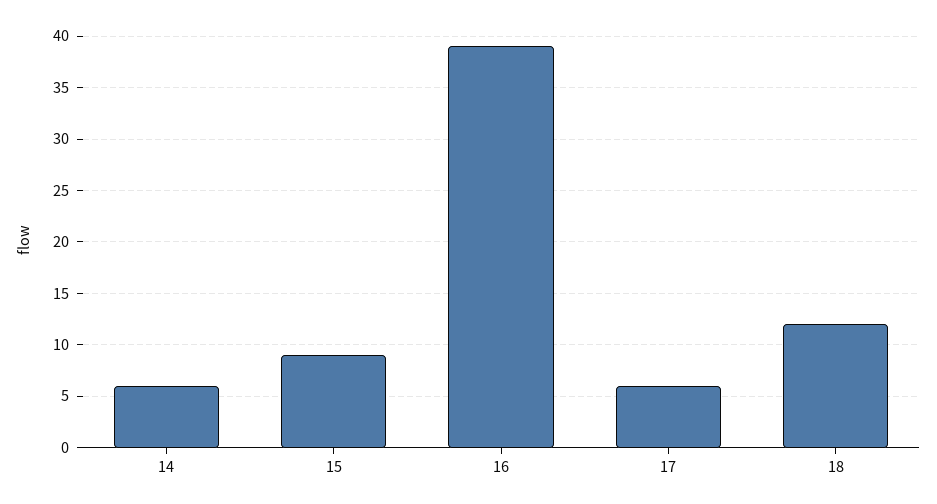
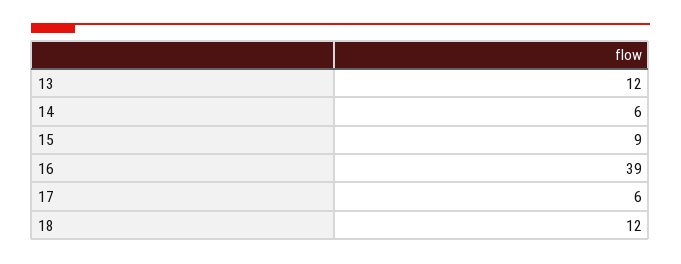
13: none -> 12

